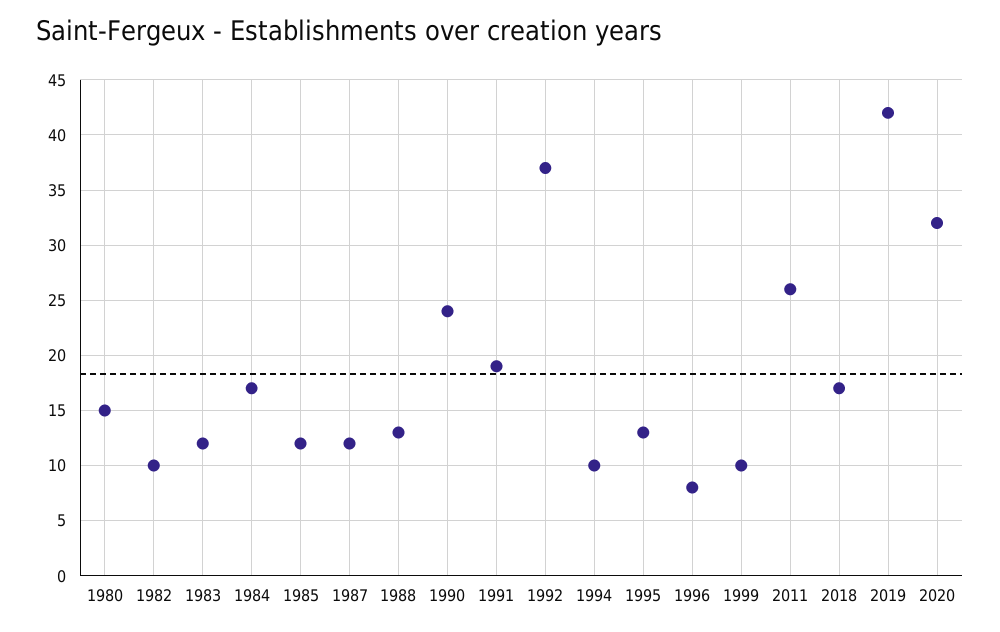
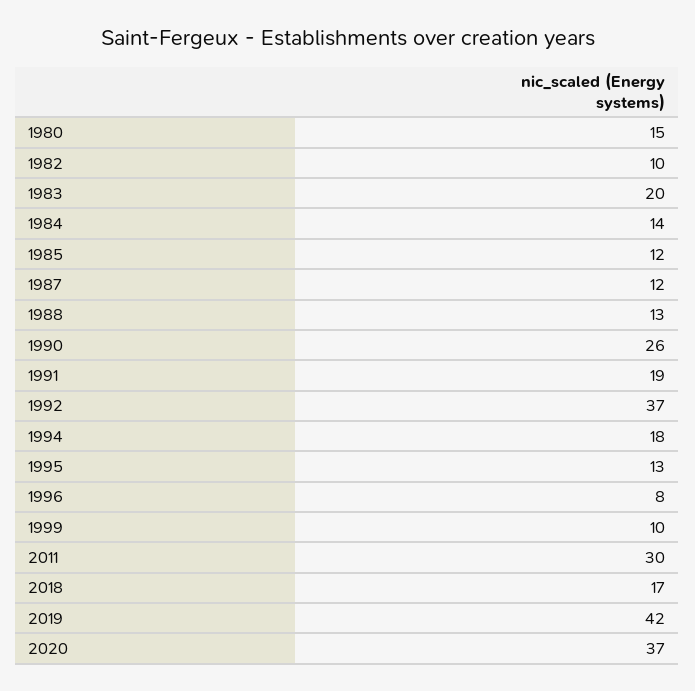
1983: 12 -> 20
1984: 17 -> 14
1990: 24 -> 26
1994: 10 -> 18
2011: 26 -> 30
2020: 32 -> 37

